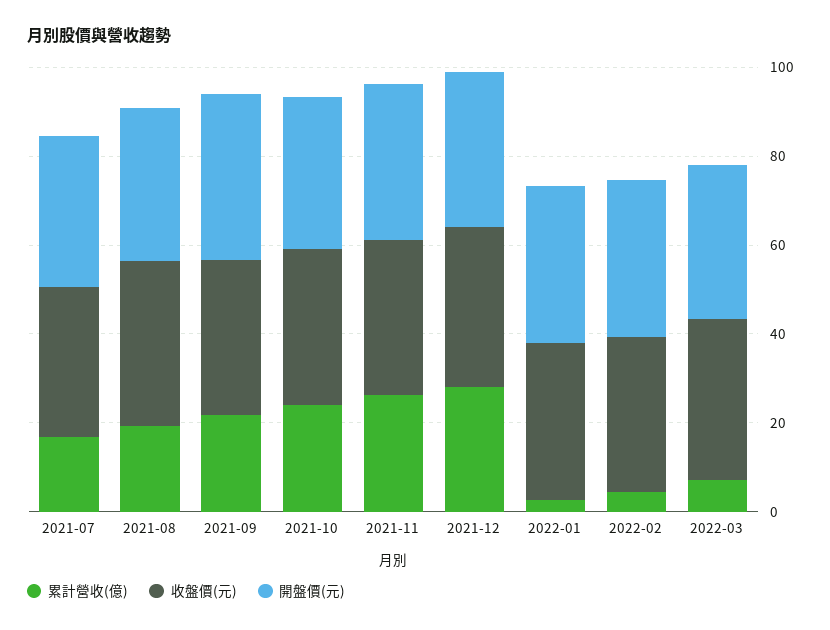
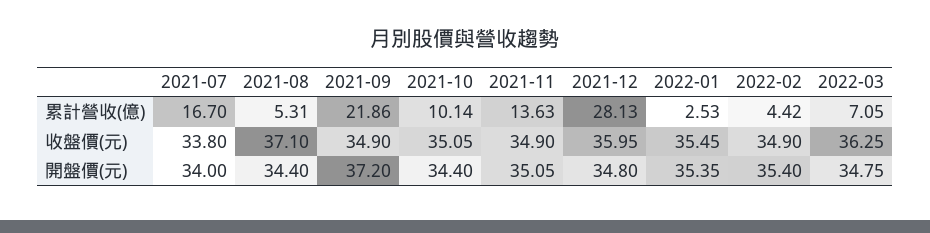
累計營收(億), 2021-08: 20 -> 5.31
累計營收(億), 2021-10: 25 -> 10.14
累計營收(億), 2021-11: 25 -> 13.63

